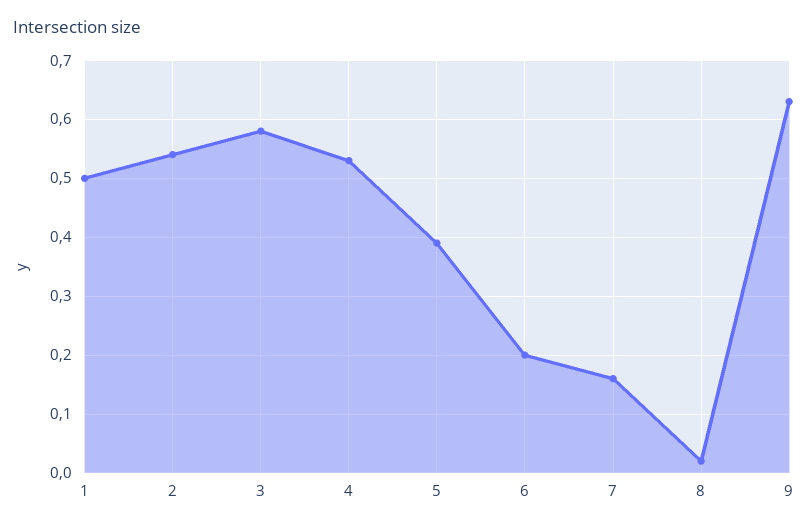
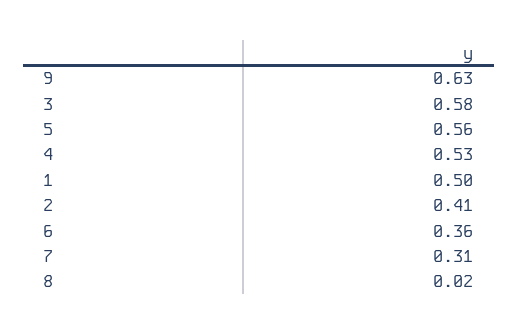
2: 0.55 -> 0.41
5: 0.4 -> 0.56
6: 0.2 -> 0.36
7: 0.15 -> 0.31

